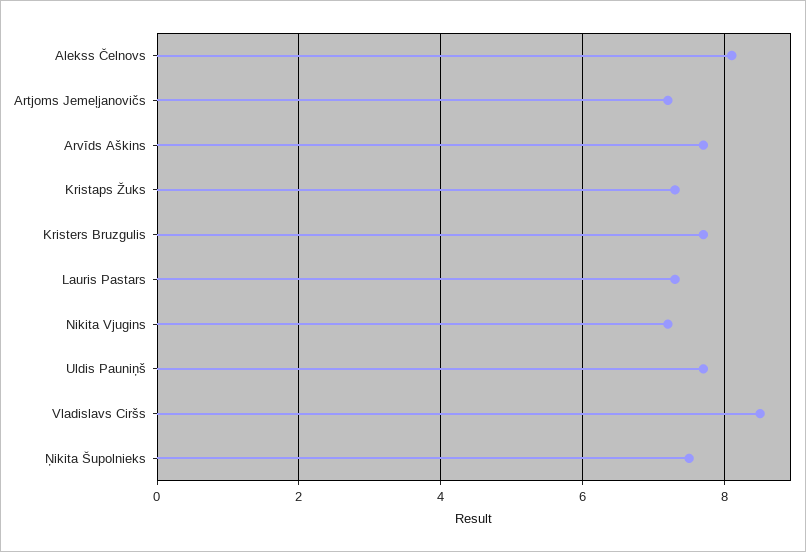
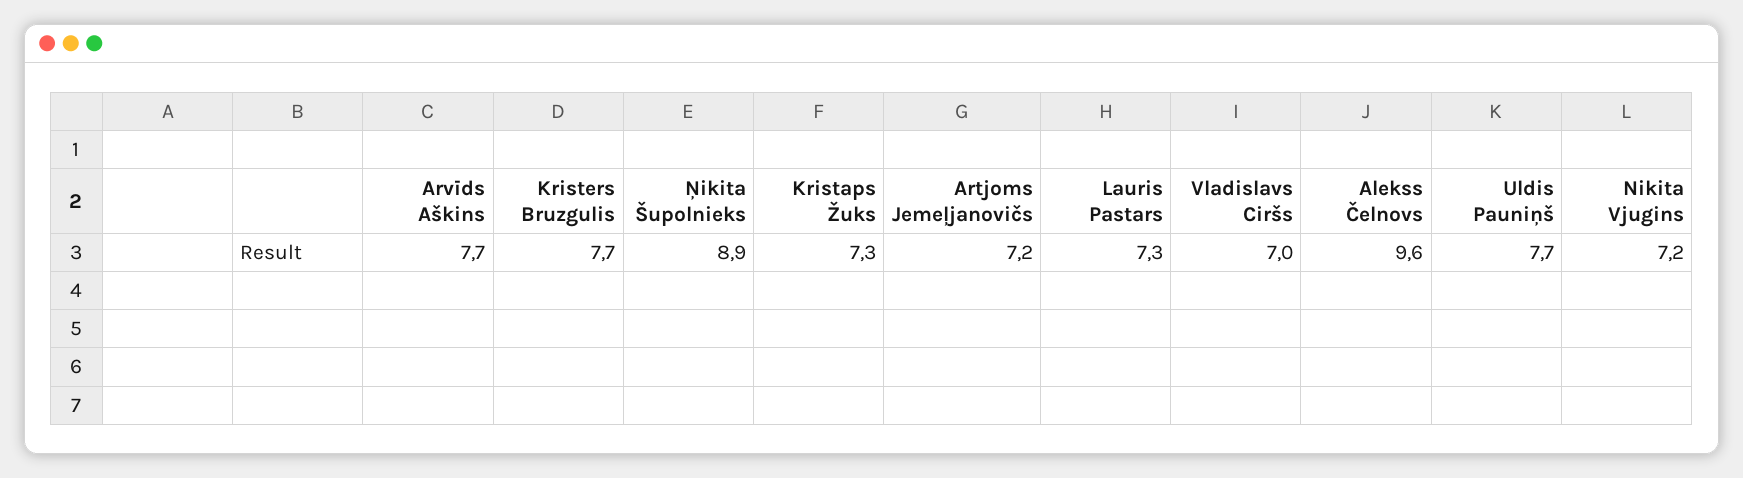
Alekss Čelnovs: 8 -> 9.6
Vladislavs Ciršs: 8.5 -> 7
Ņikita Šupolnieks: 7.5 -> 8.9

